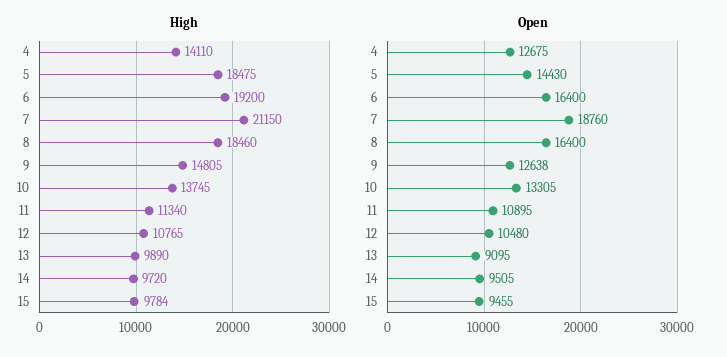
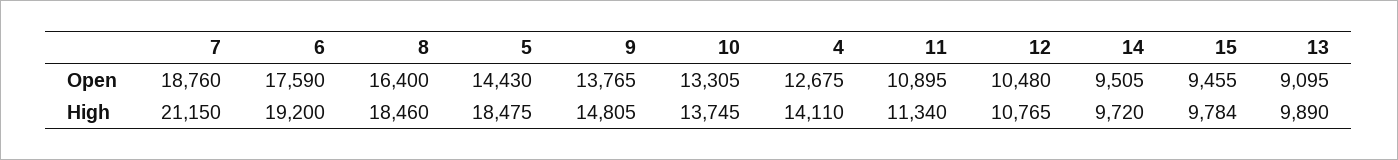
Open, 6: 16400 -> 17590
Open, 9: 12638 -> 13765

